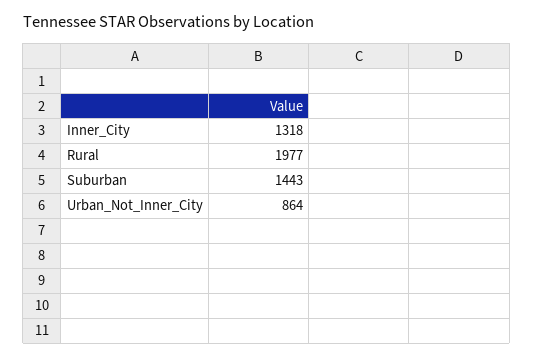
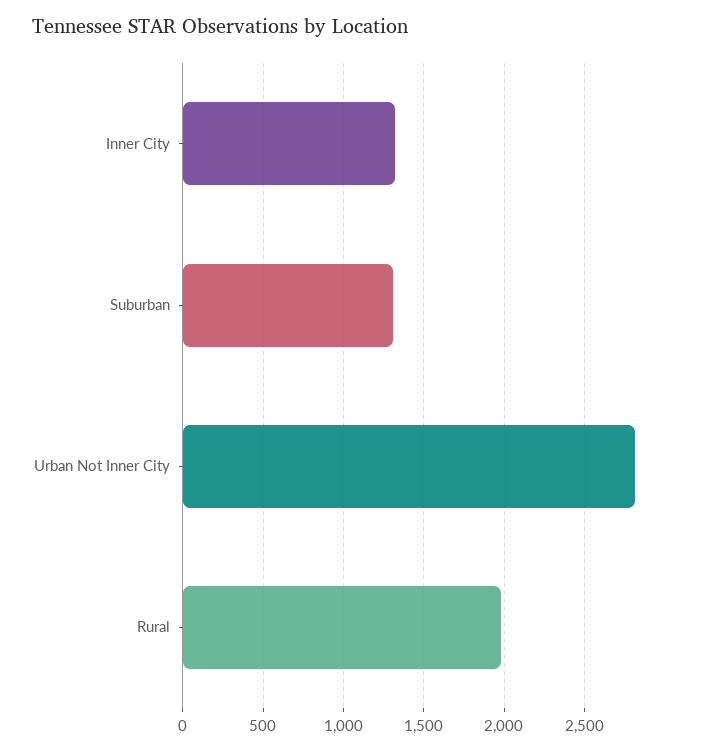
Suburban: 1443 -> 1300
Urban_Not_Inner_City: 864 -> 2800

